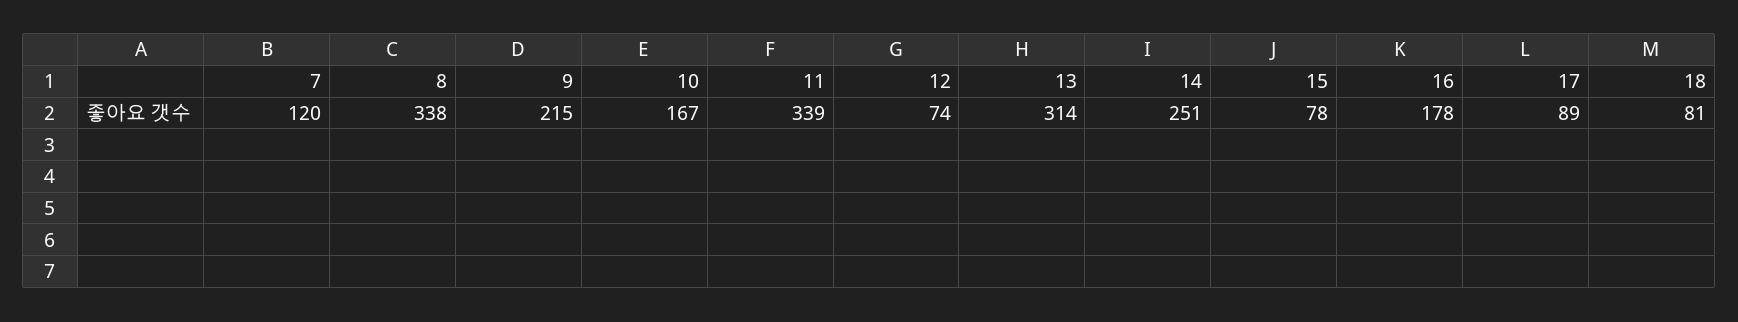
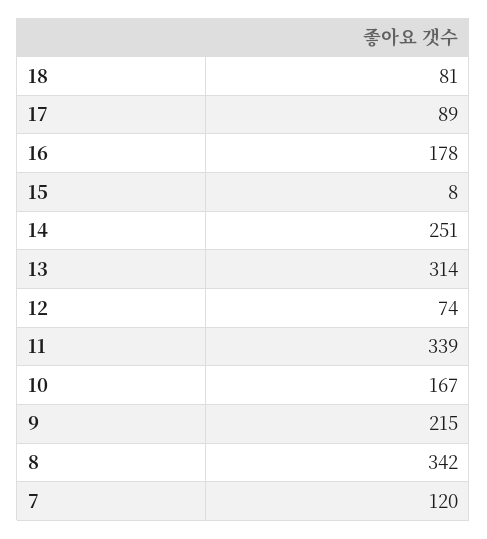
8: 338 -> 342
15: 78 -> 8

